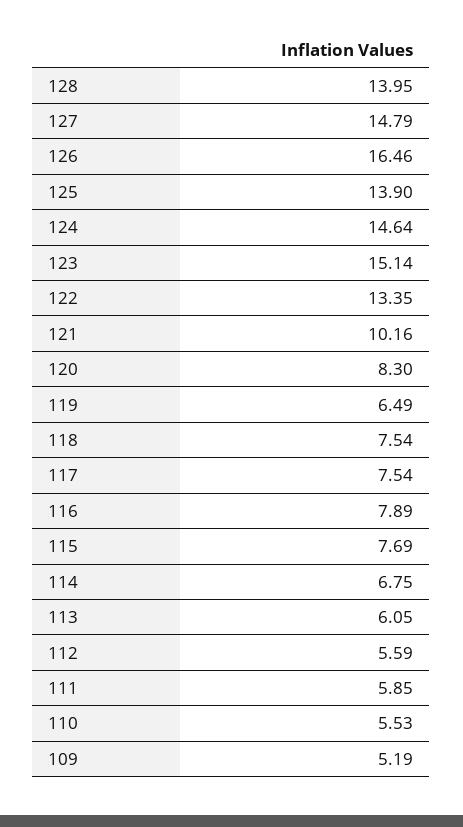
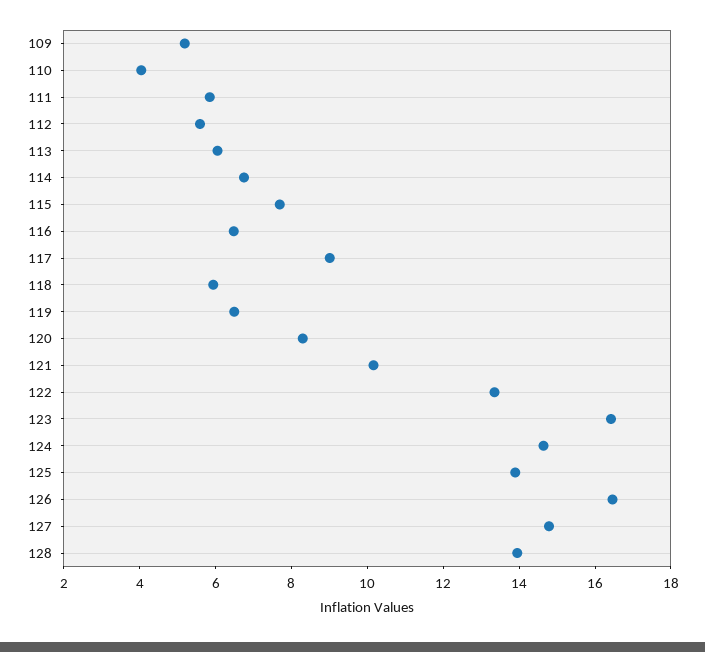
123: 15.14 -> 16.5
118: 7.54 -> 6
117: 7.54 -> 9
116: 7.89 -> 6.5
110: 5.53 -> 4

